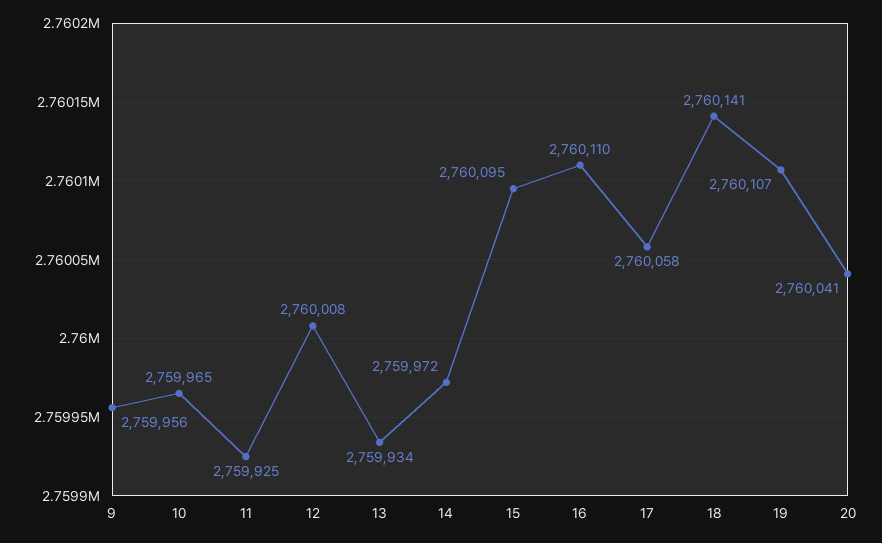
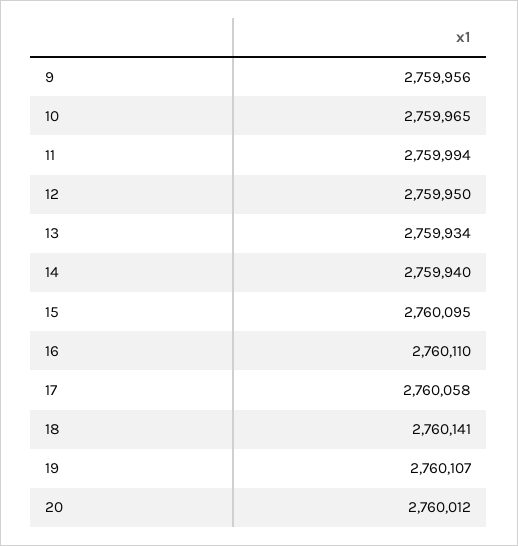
11: 2759925 -> 2759994
12: 2760008 -> 2759950
14: 2759972 -> 2759940
20: 2760041 -> 2760012

